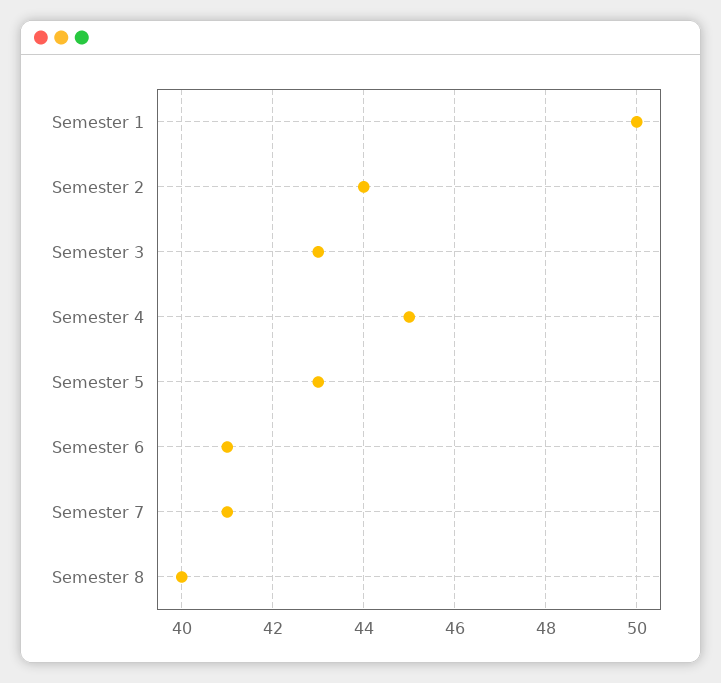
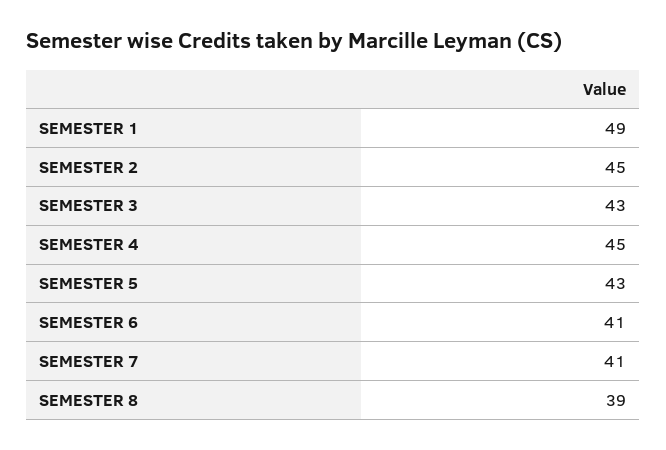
Semester 1: 50 -> 49
Semester 2: 44 -> 45
Semester 8: 40 -> 39

